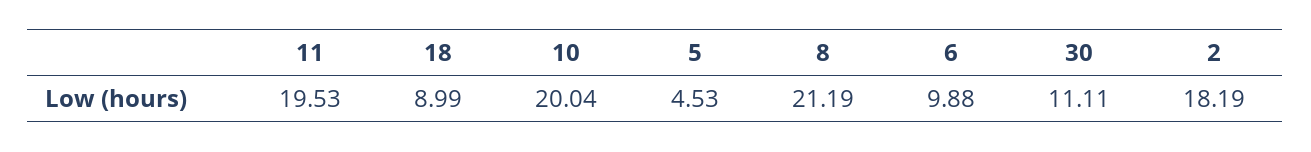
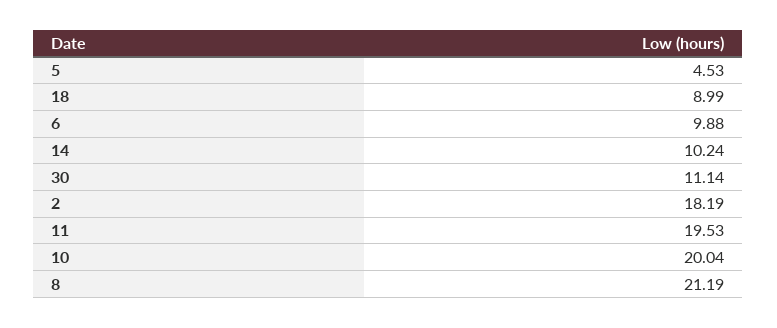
30: 11.11 -> 11.14
14: none -> 10.24

